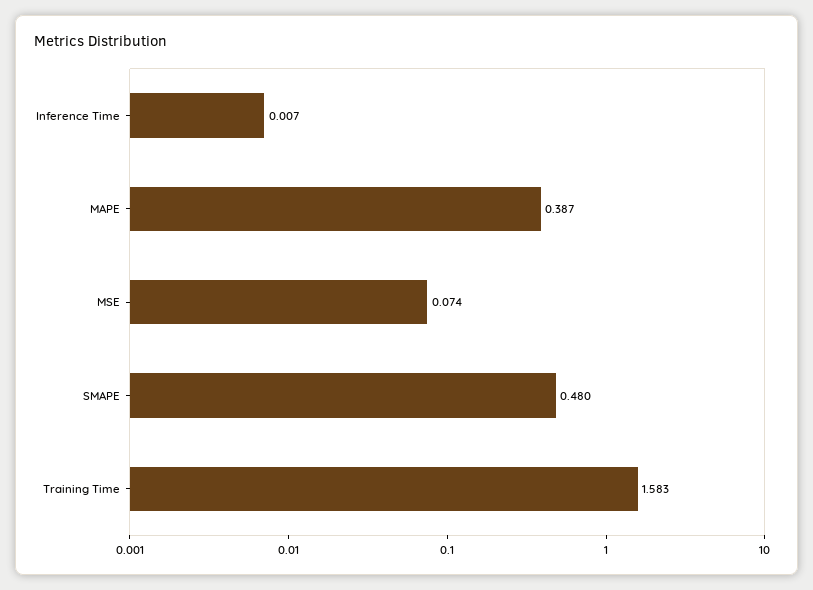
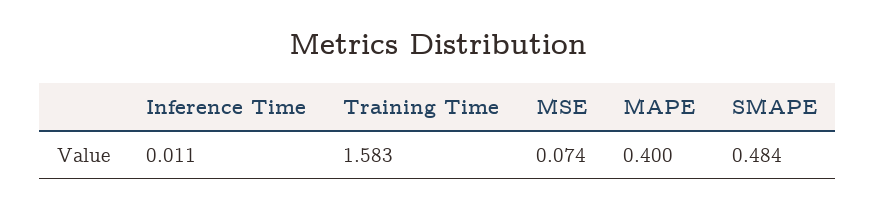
Inference Time: 0.007 -> 0.011
MAPE: 0.387 -> 0.4
SMAPE: 0.48 -> 0.484

